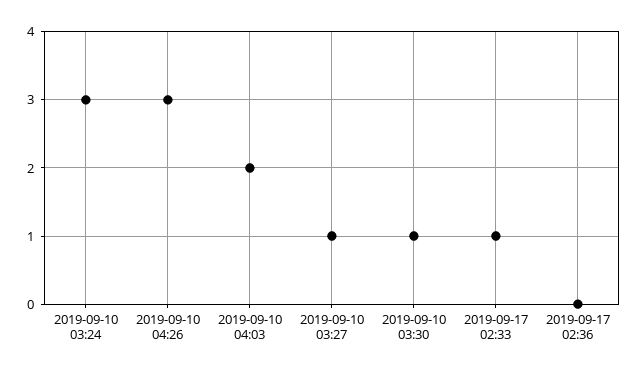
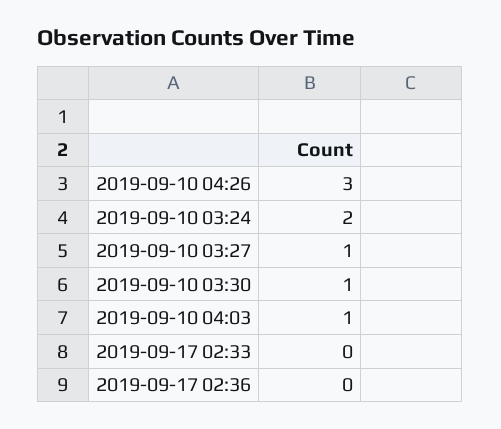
2019-09-10 03:24: 3 -> 2
2019-09-10 04:03: 2 -> 1
2019-09-17 02:33: 1 -> 0

